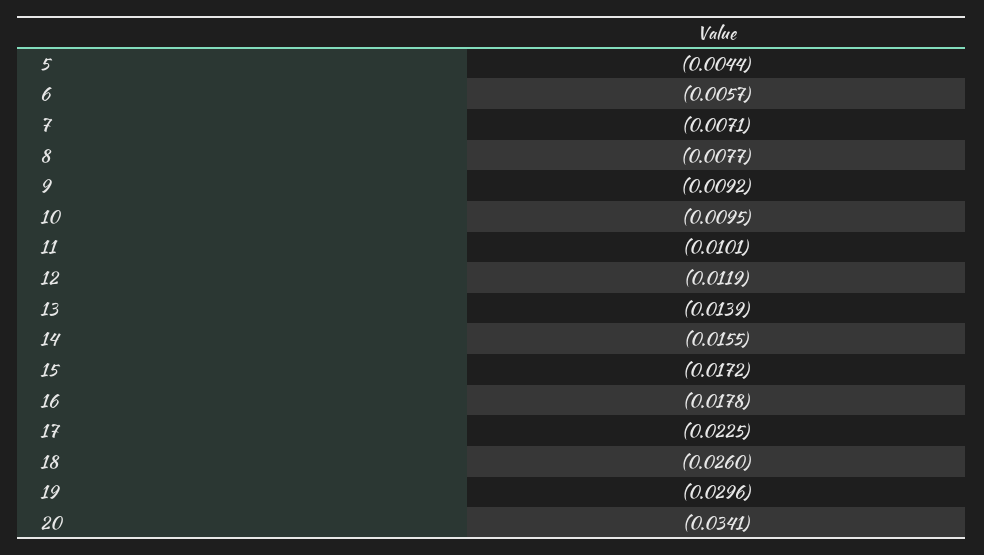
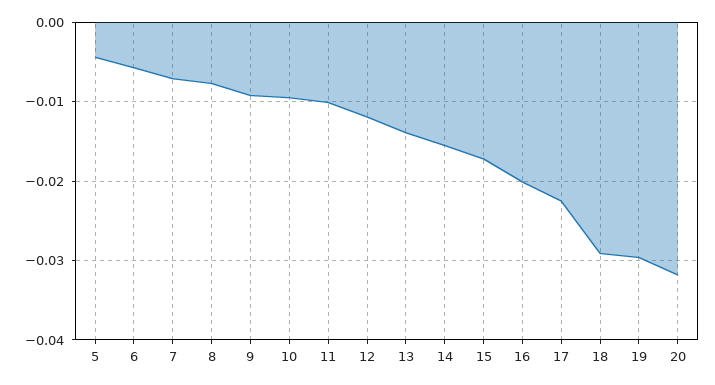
16: -0.0178 -> -0.02
18: -0.026 -> -0.029
20: -0.0341 -> -0.032

